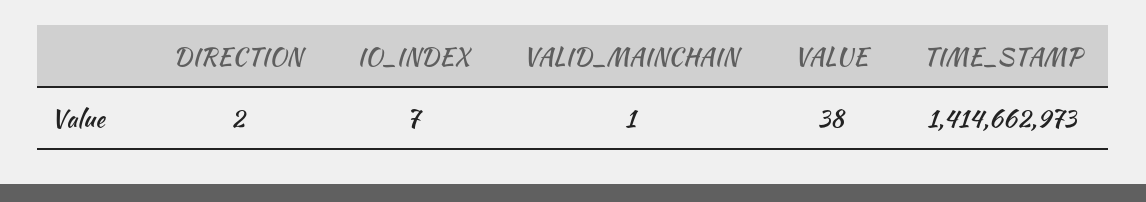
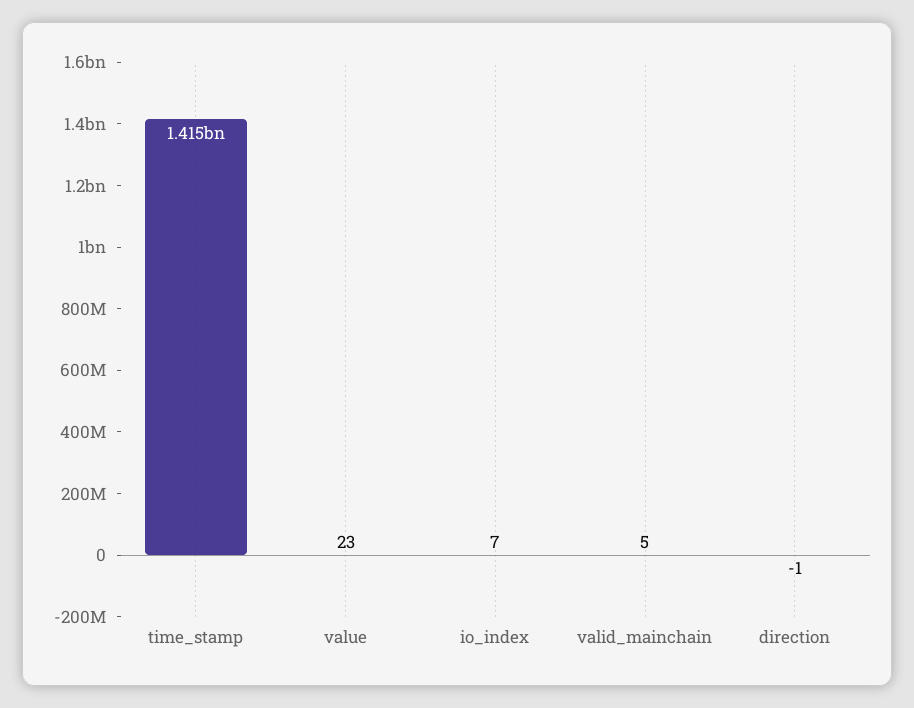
DIRECTION: 2 -> -1
VALID_MAINCHAIN: 1 -> 5
VALUE: 38 -> 23

